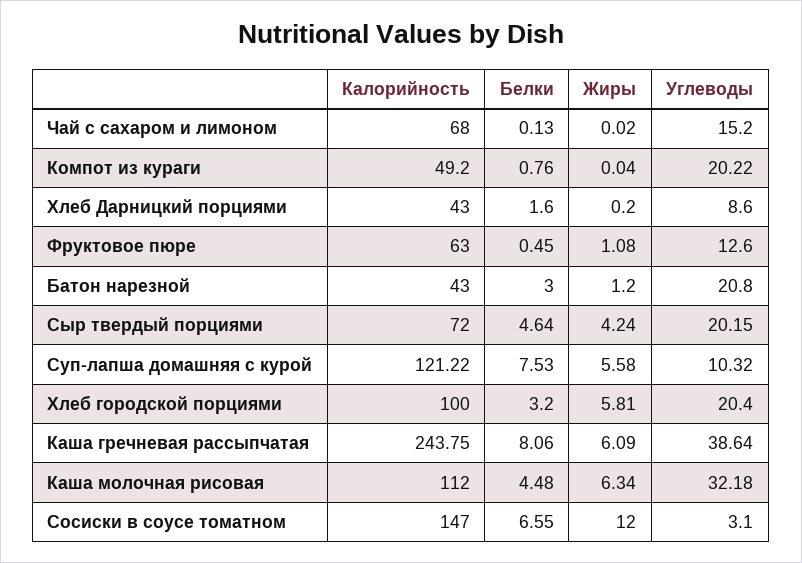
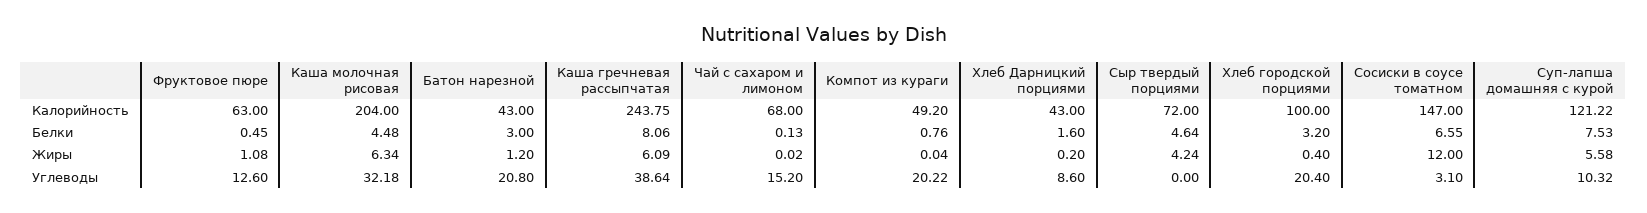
Углеводы, Сыр твердый порциями: 20.15 -> 0
Жиры, Хлеб городской порциями: 5.81 -> 0.4
Калорийность, Каша молочная рисовая: 112 -> 204

